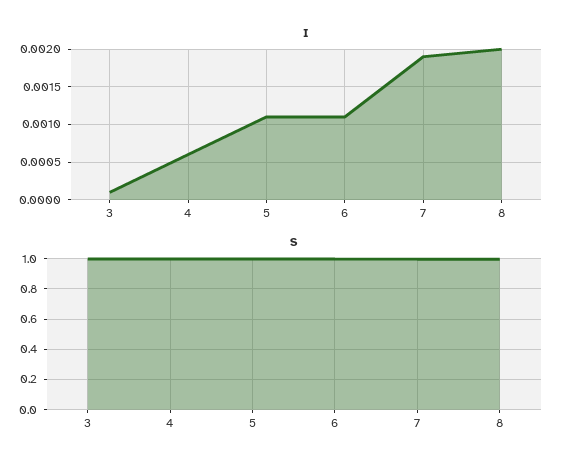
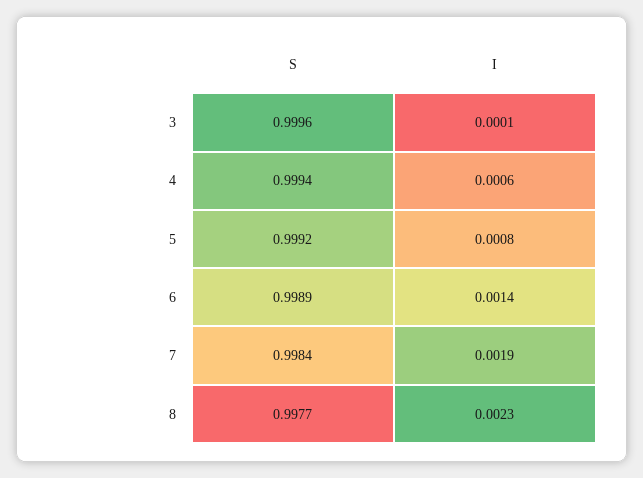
I, 5: 0.0011 -> 0.0008
I, 6: 0.0011 -> 0.0014
I, 8: 0.002 -> 0.0023

